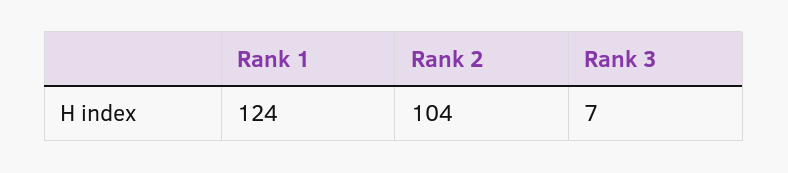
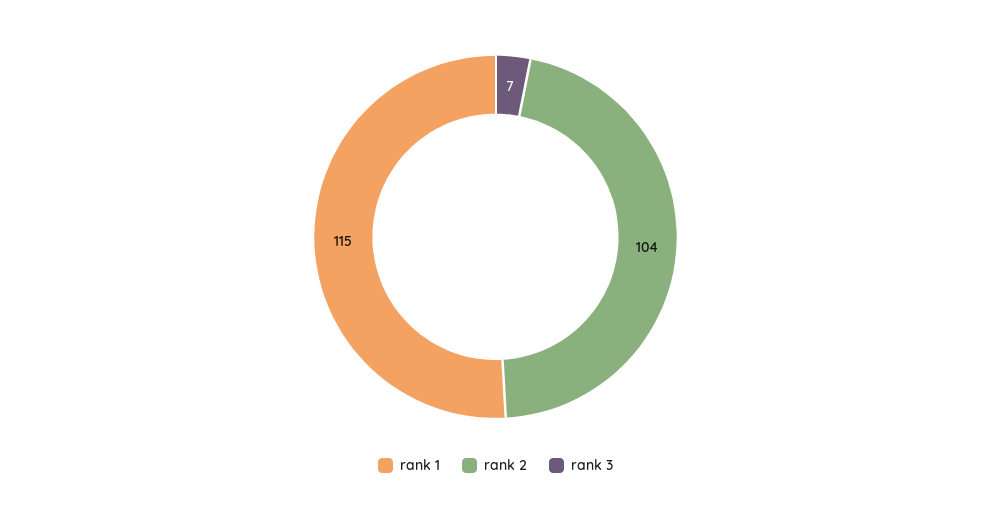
Rank 1: 124 -> 115

